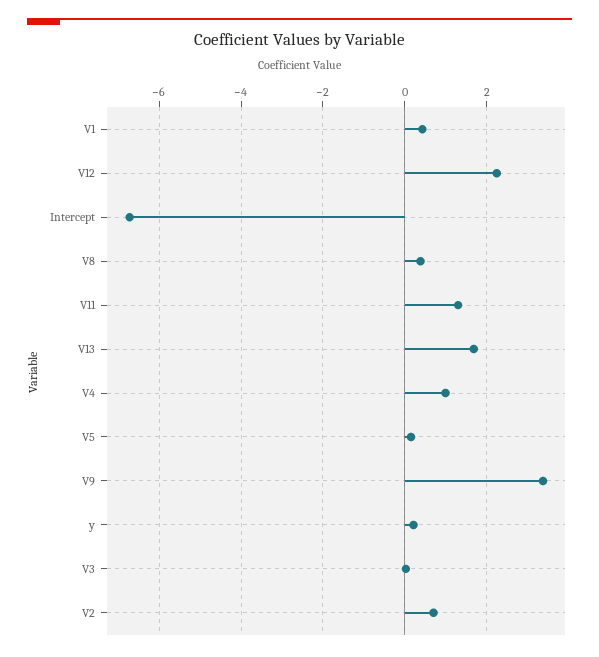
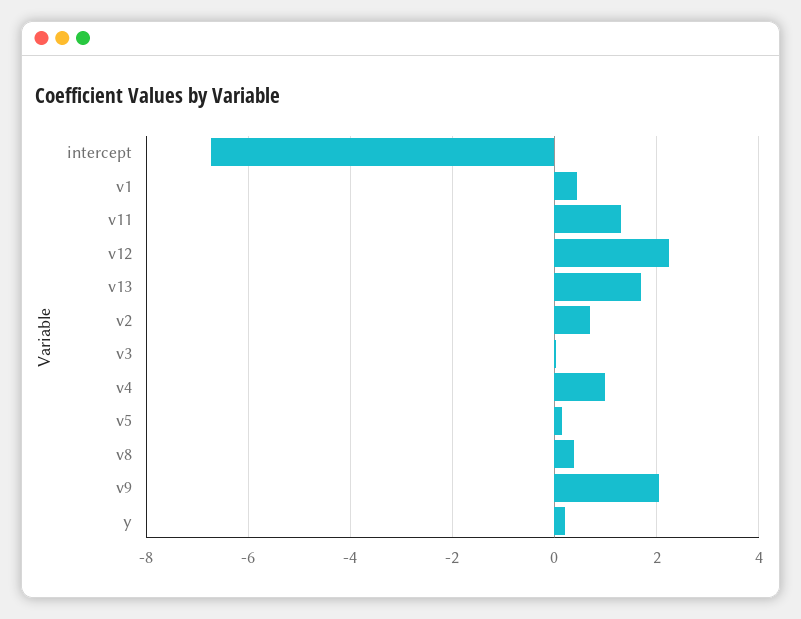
V9: 3.4 -> 2

